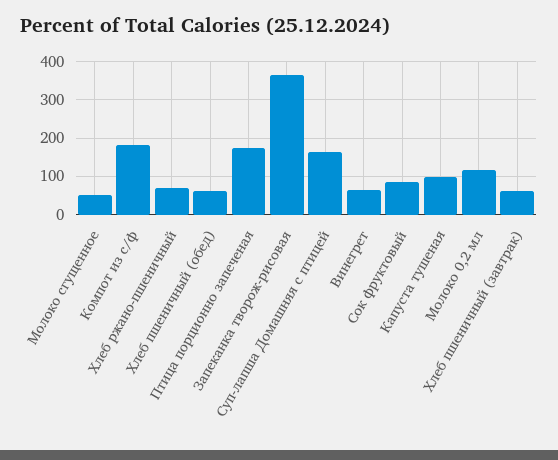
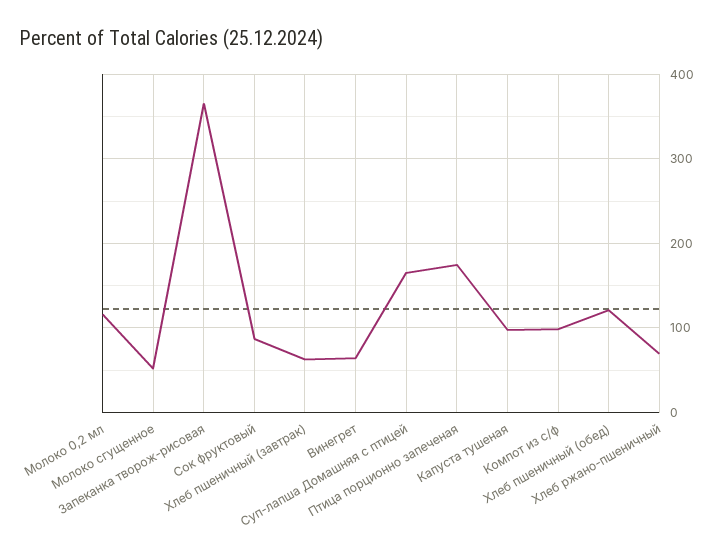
Компот из с/ф: 180 -> 100
Хлеб пшеничный (обед): 60 -> 120

